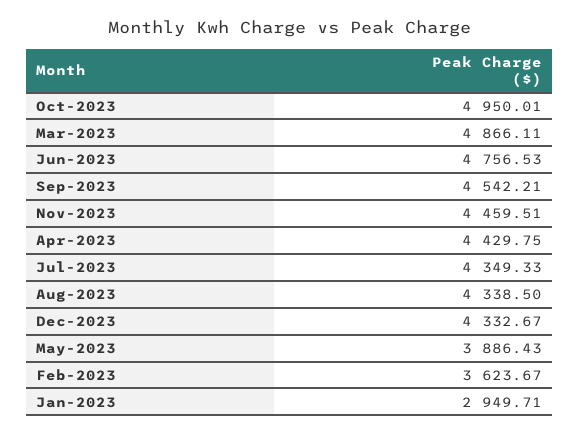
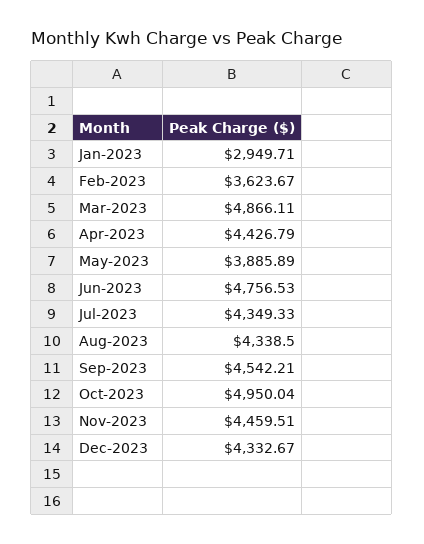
Oct-2023: 4950.01 -> 4950.04
Apr-2023: 4429.75 -> 4426.79
May-2023: 3886.43 -> 3885.89

